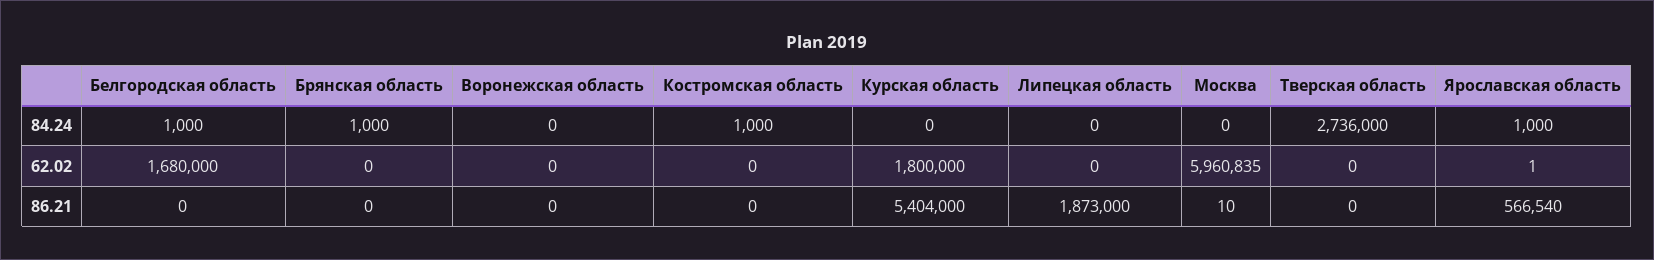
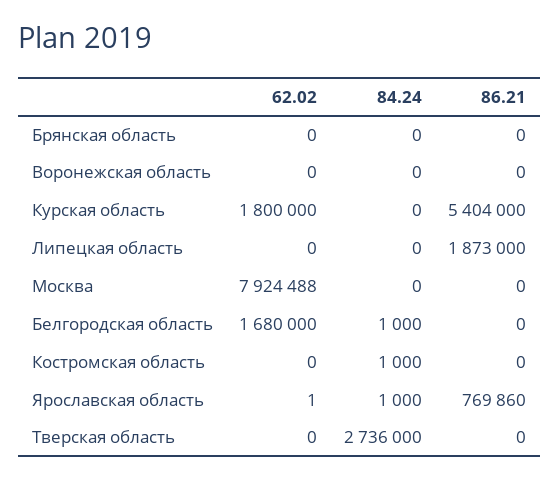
Брянская область, 84.24: 1000 -> 0
Москва, 62.02: 5960835 -> 7924488
Москва, 86.21: 10 -> 0
Ярославская область, 86.21: 566540 -> 769860

